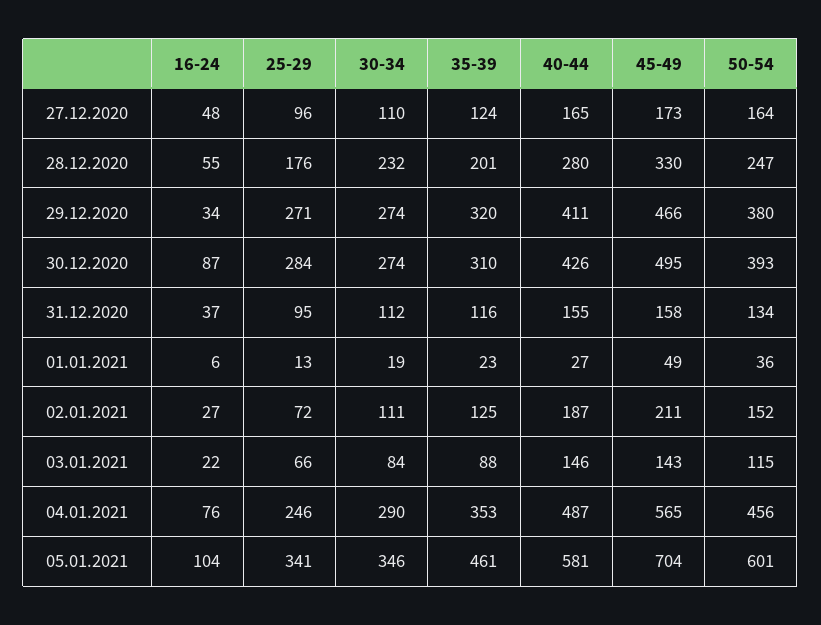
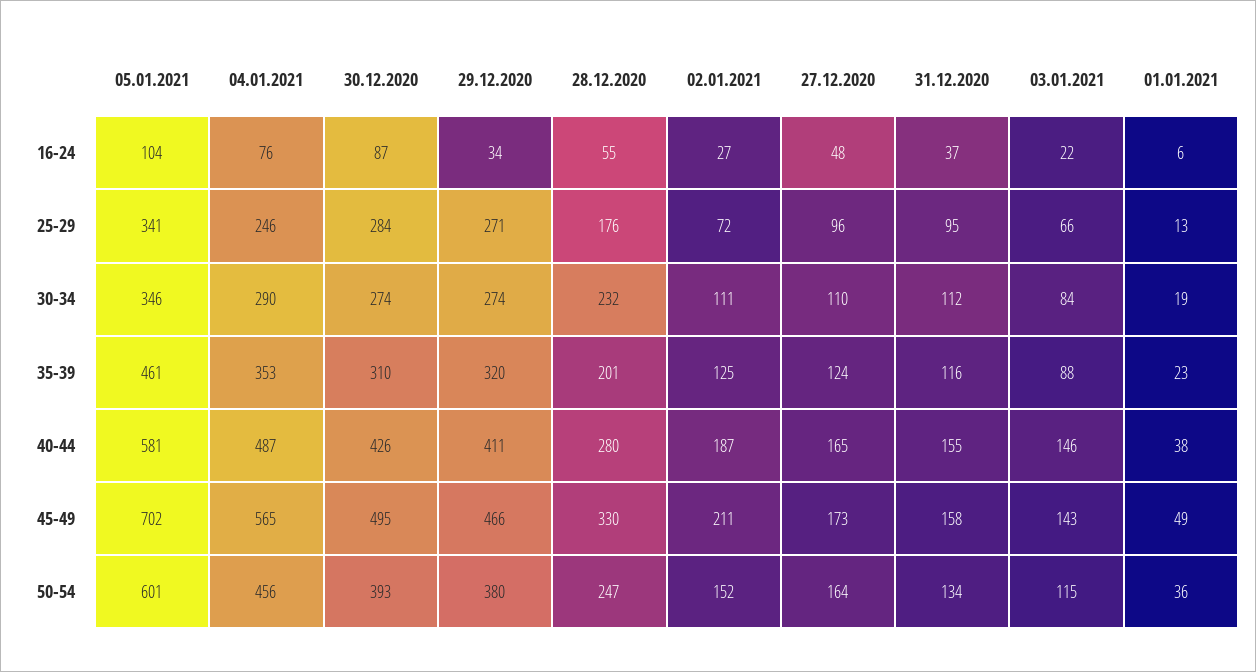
40-44, 01.01.2021: 27 -> 38
45-49, 05.01.2021: 704 -> 702

